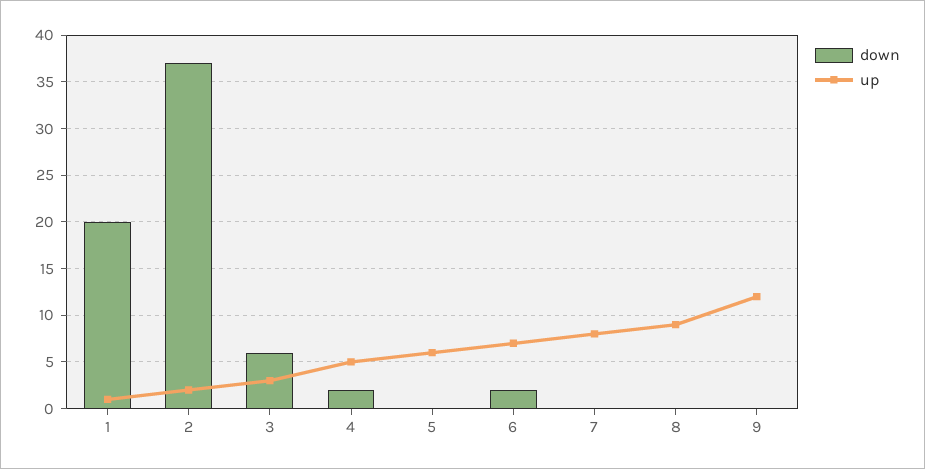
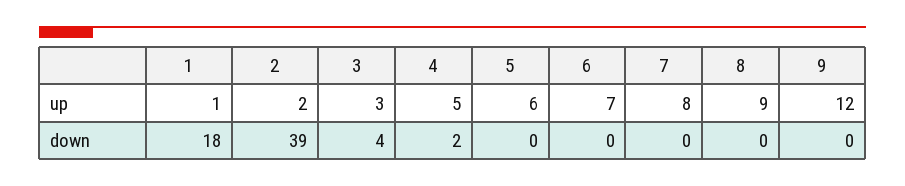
down, 1: 20 -> 18
down, 2: 37 -> 39
down, 3: 6 -> 4
down, 6: 2 -> 0

